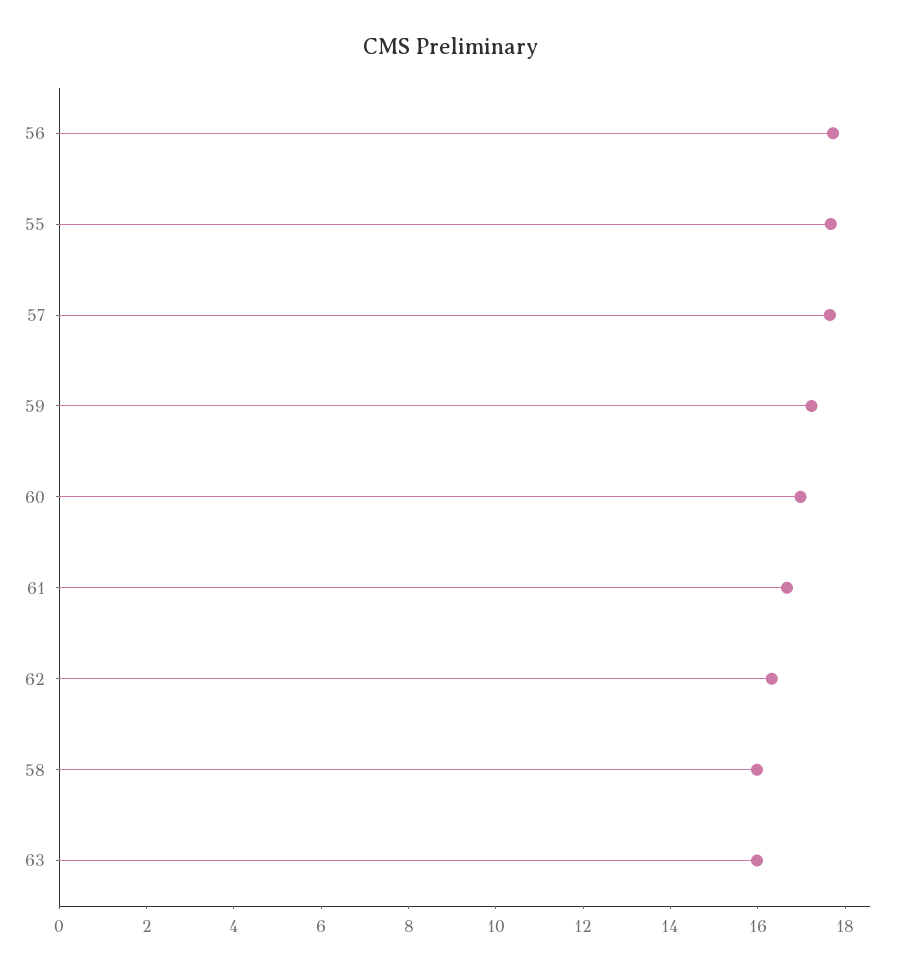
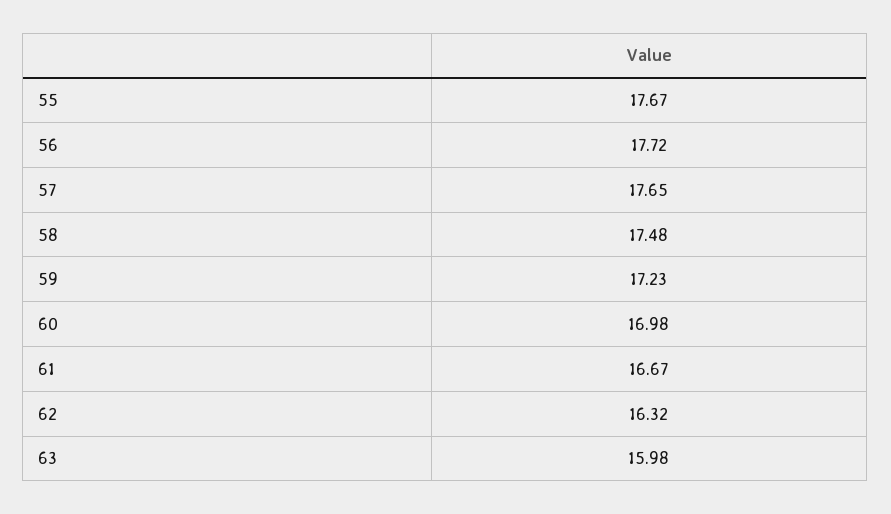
58: 16 -> 17.48

